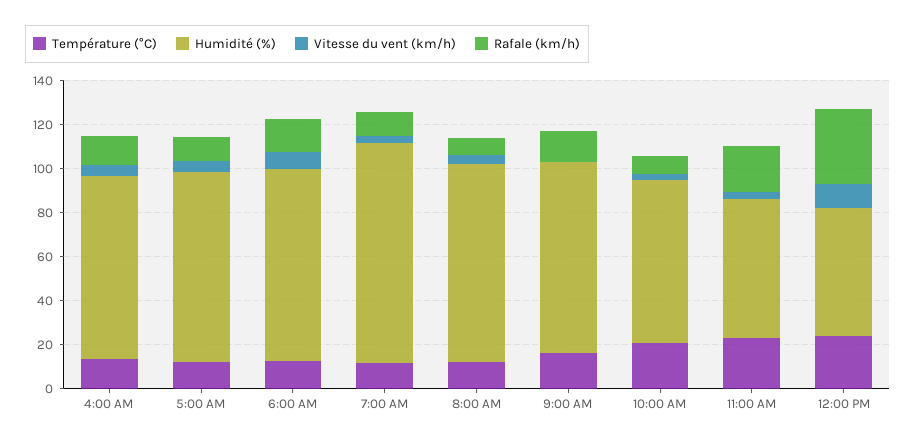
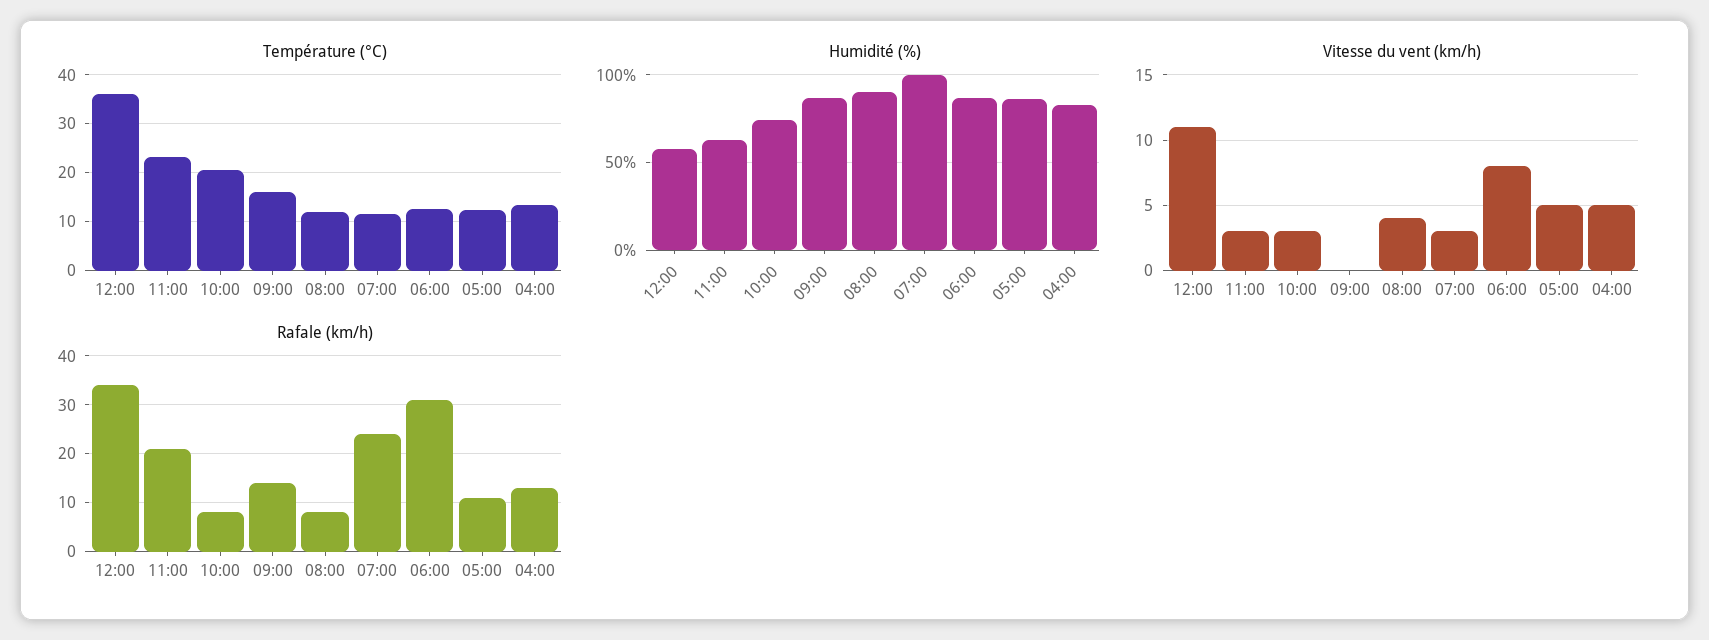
Rafale (km/h), 6:00 AM: 15 -> 30
Rafale (km/h), 7:00 AM: 10 -> 25
Température (°C), 12:00 PM: 25 -> 36

